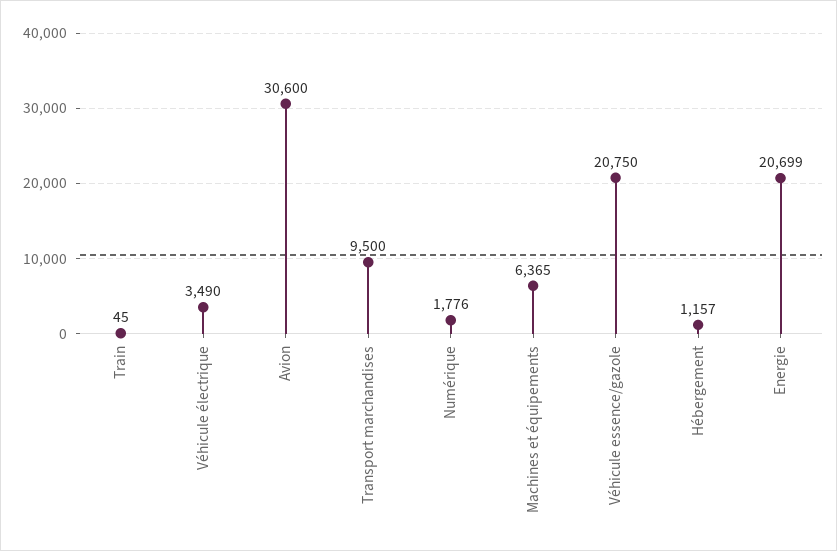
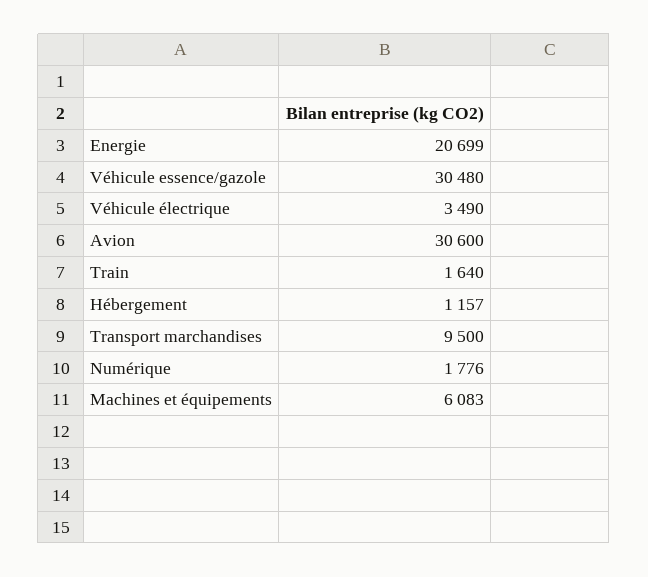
Train: 45 -> 1640
Machines et équipements: 6365 -> 6083
Véhicule essence/gazole: 20750 -> 30480

